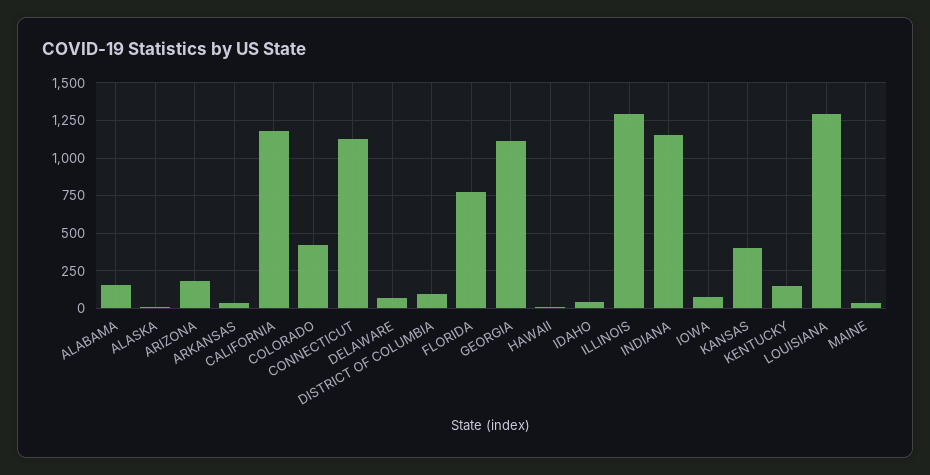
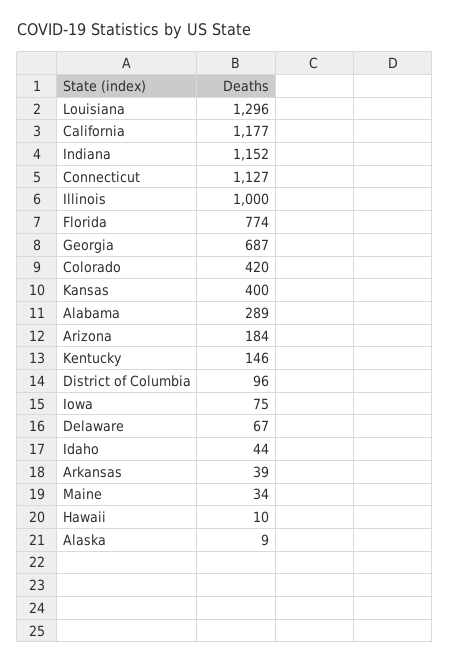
ALABAMA: 150 -> 289
GEORGIA: 1100 -> 687
ILLINOIS: 1300 -> 1000

